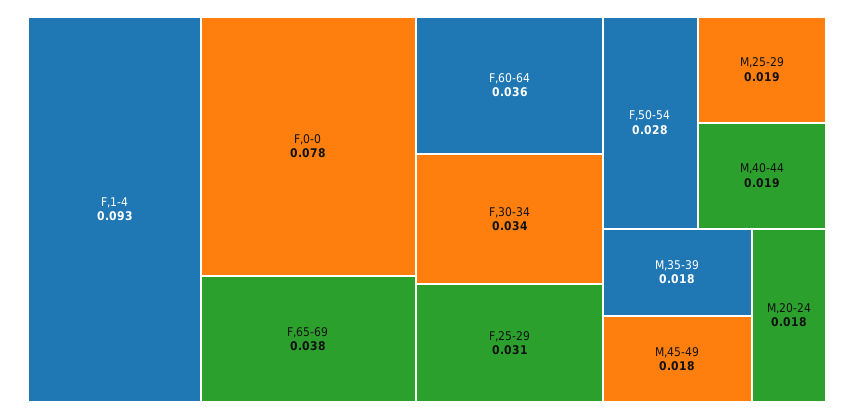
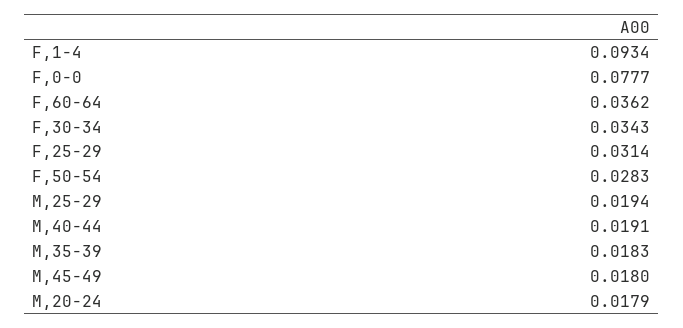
F,65-69: 0.038 -> none

